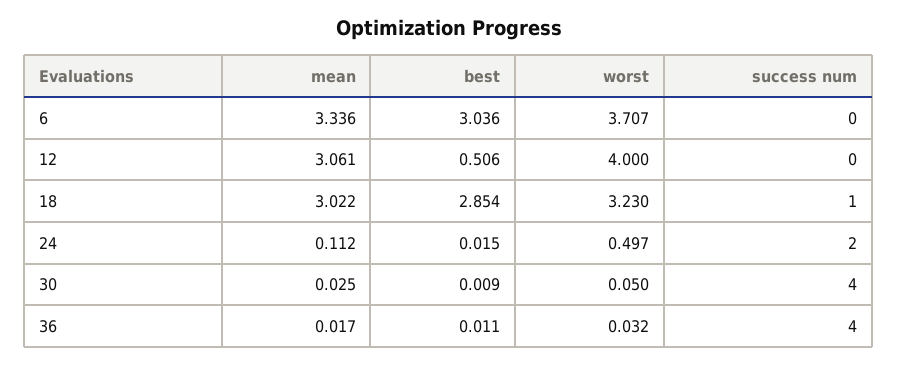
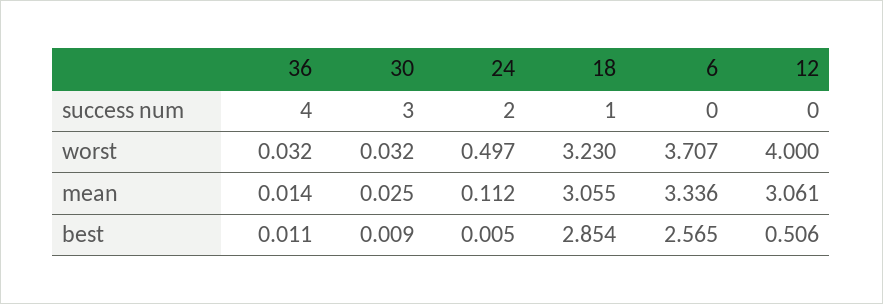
best, 6: 3.036 -> 2.565
mean, 18: 3.022 -> 3.055
best, 24: 0.015 -> 0.005
worst, 30: 0.05 -> 0.032
success num, 30: 4 -> 3
mean, 36: 0.017 -> 0.014

